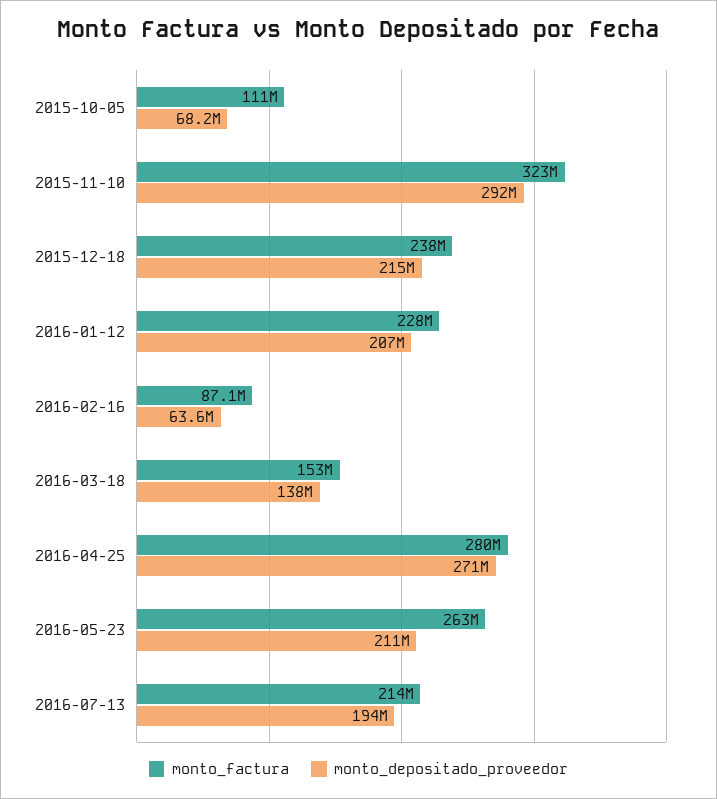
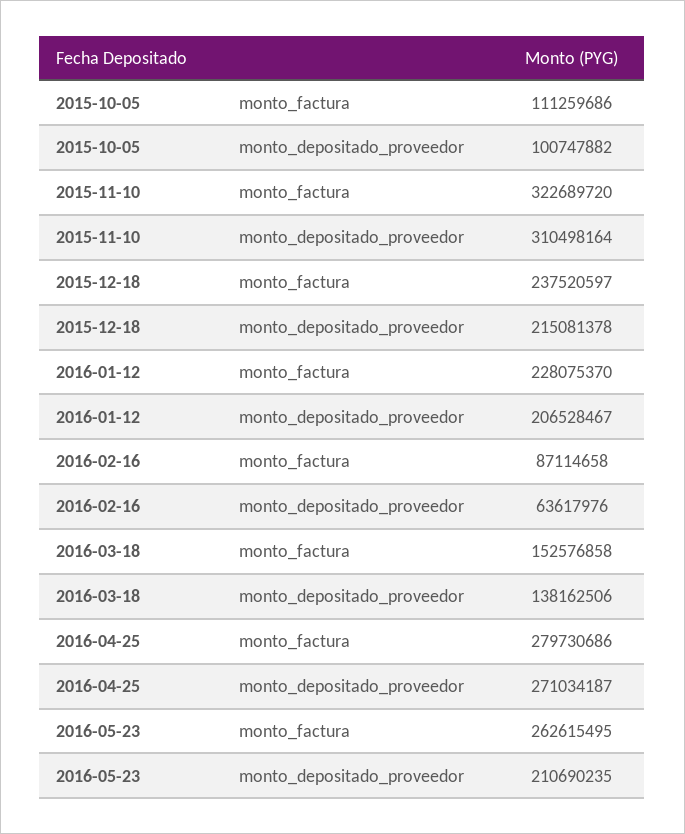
monto_depositado_proveedor, 2015-10-05: 68200000 -> 100747882
monto_depositado_proveedor, 2015-11-10: 292000000 -> 310498164
monto_factura, 2016-07-13: 214000000 -> none
monto_depositado_proveedor, 2016-07-13: 194000000 -> none

